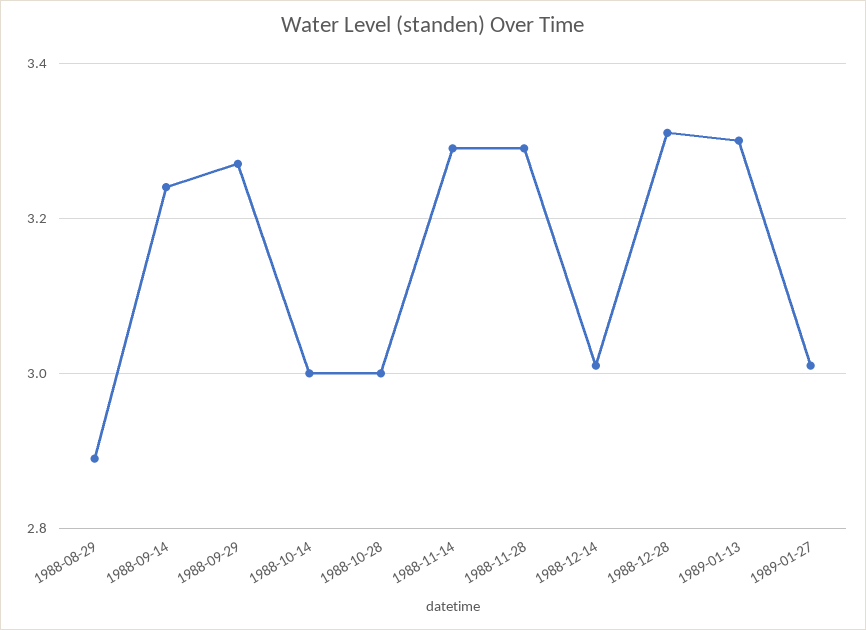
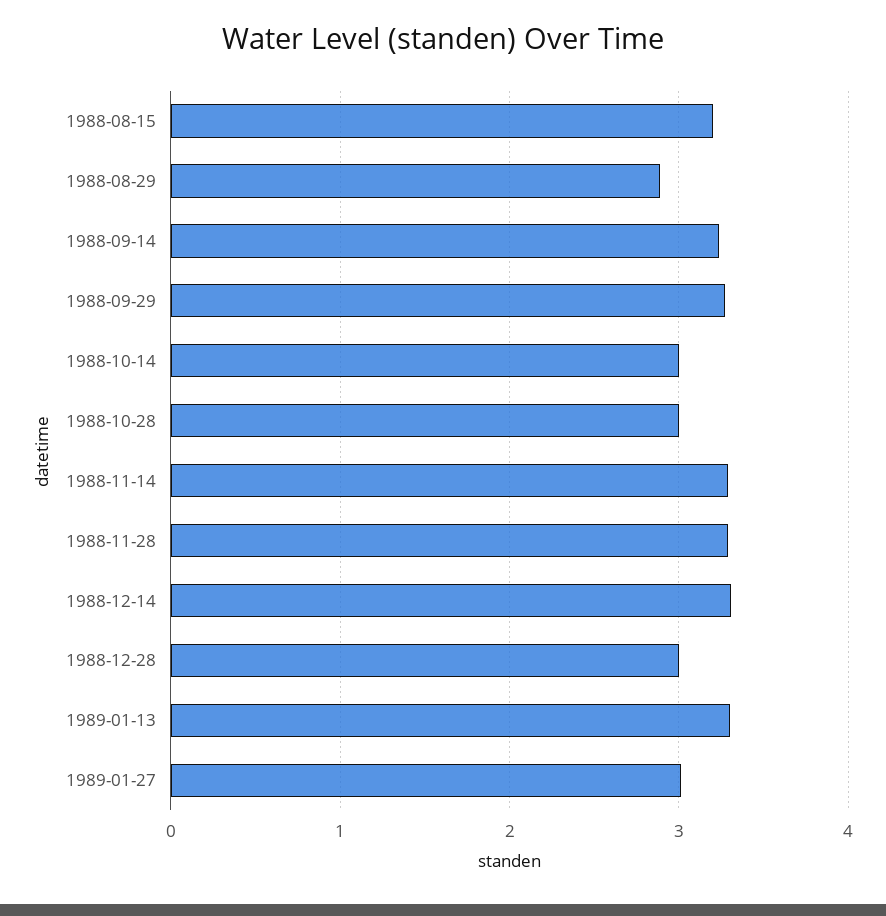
1988-12-14: 3 -> 3.3
1988-12-28: 3.3 -> 3
1988-08-15: none -> 3.2

